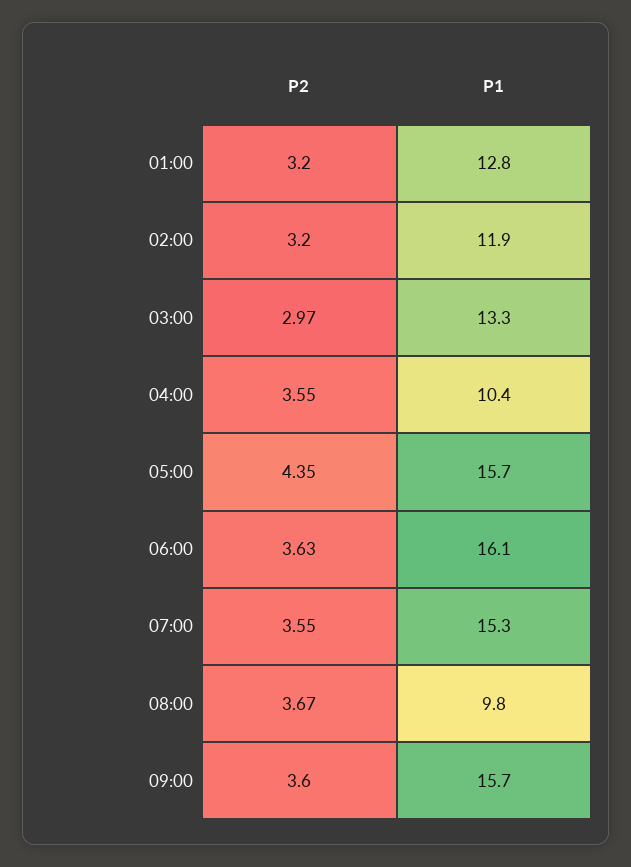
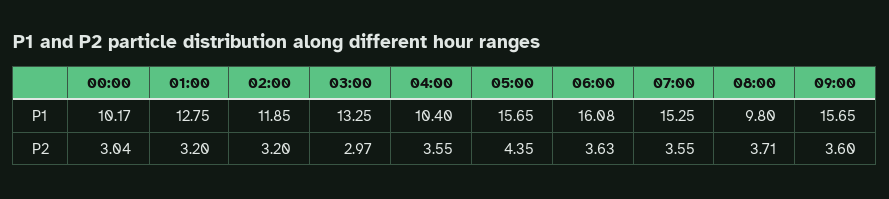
P2, 08:00: 3.67 -> 3.71
P1, 00:00: none -> 10.17
P2, 00:00: none -> 3.04

